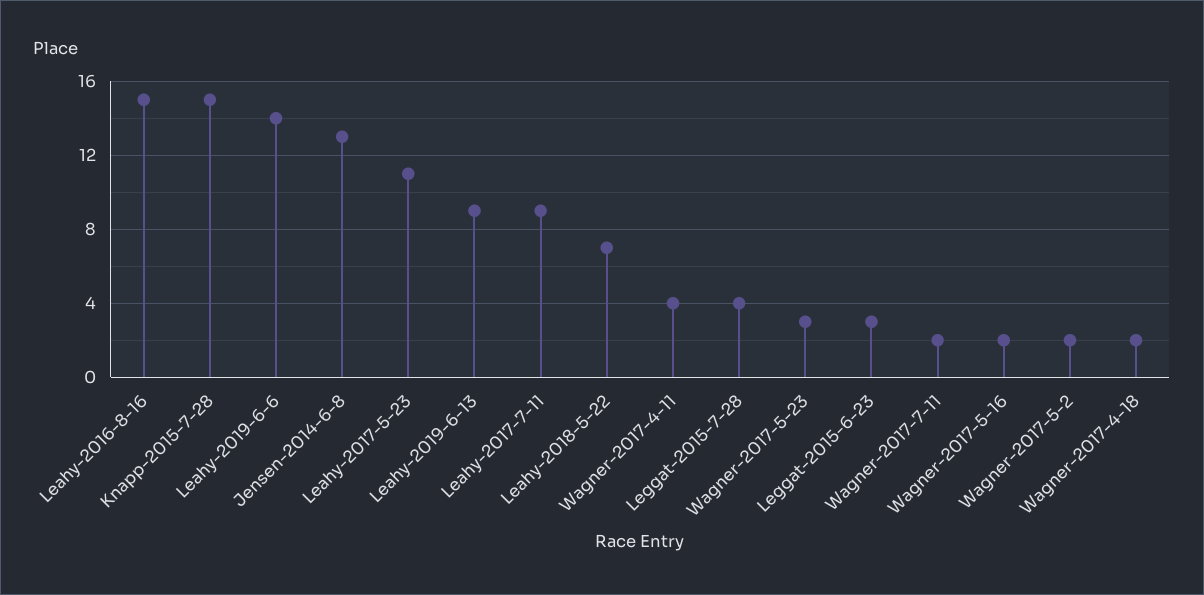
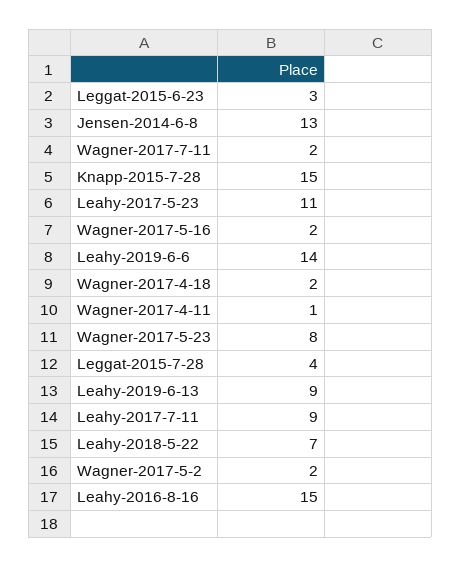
Wagner-2017-4-11: 4 -> 1
Wagner-2017-5-23: 3 -> 8

